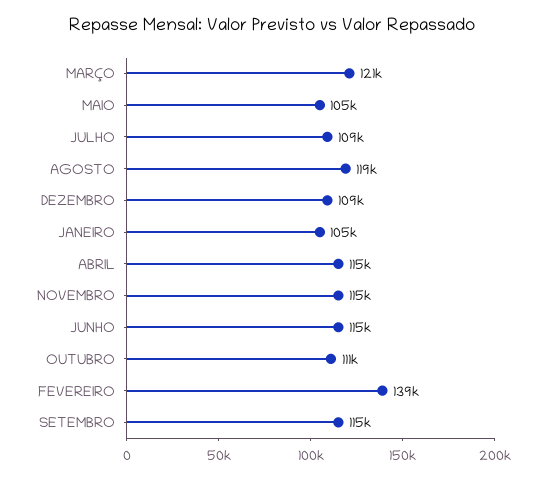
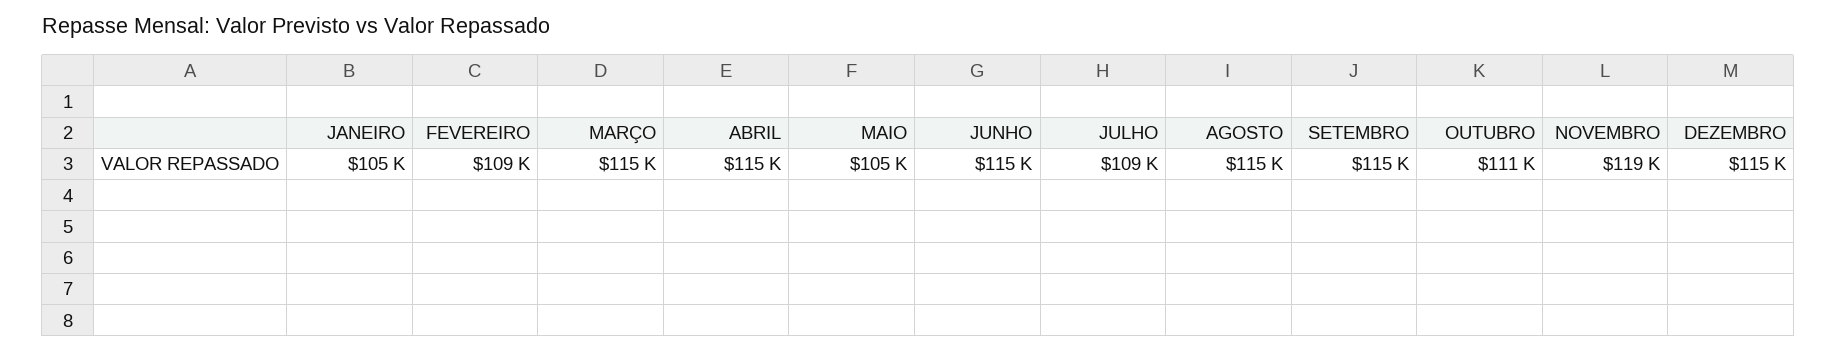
MARÇO: 121000 -> 115000
AGOSTO: 119000 -> 115000
DEZEMBRO: 109000 -> 115000
NOVEMBRO: 115000 -> 119000
FEVEREIRO: 139000 -> 109000

